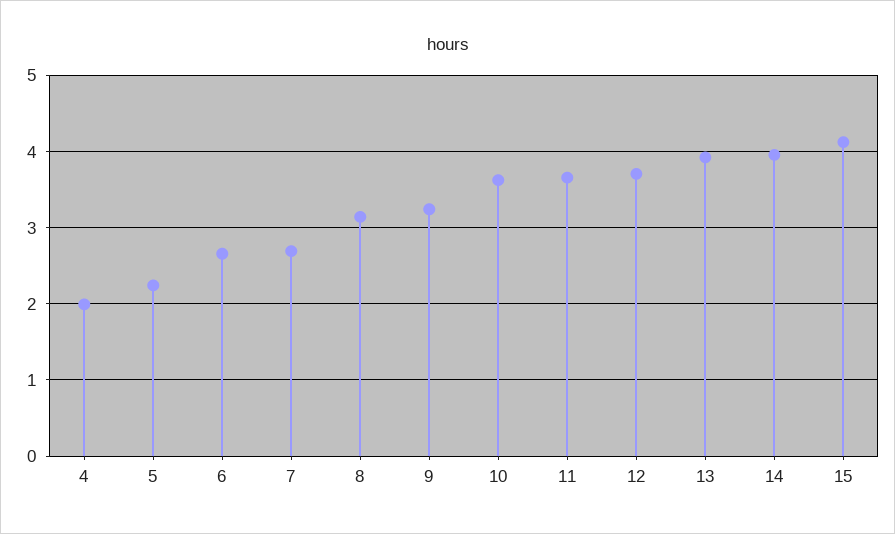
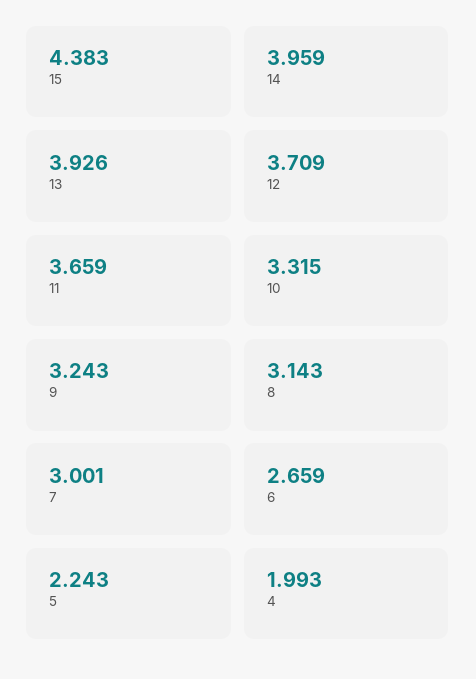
7: 2.7 -> 3.001
10: 3.6 -> 3.315
15: 4.1 -> 4.383

